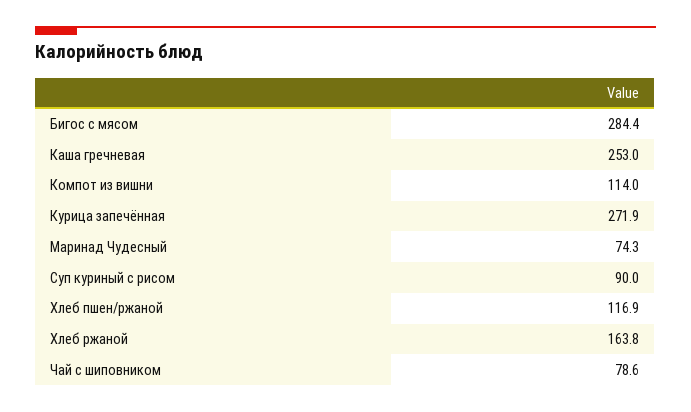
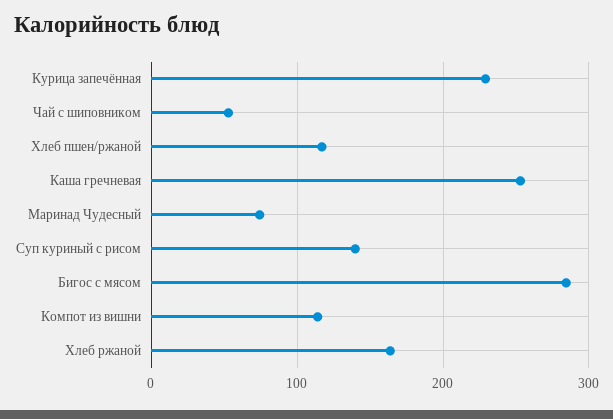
Курица запечённая: 271.9 -> 230
Суп куриный с рисом: 90 -> 140
Чай с шиповником: 78.6 -> 50

